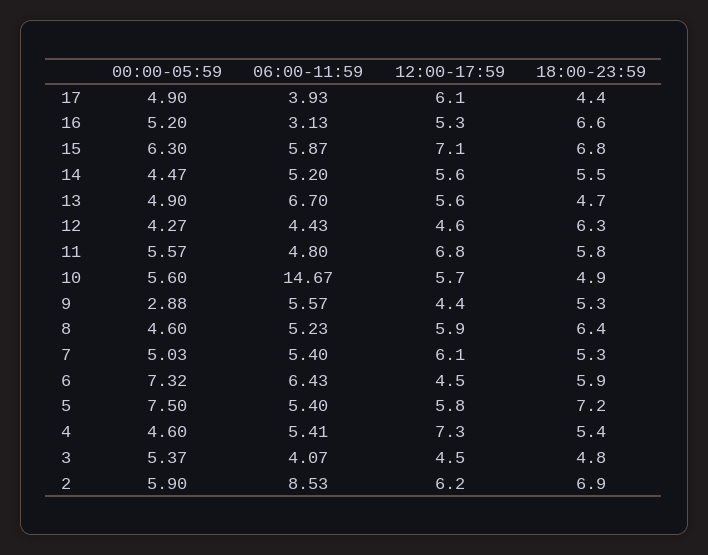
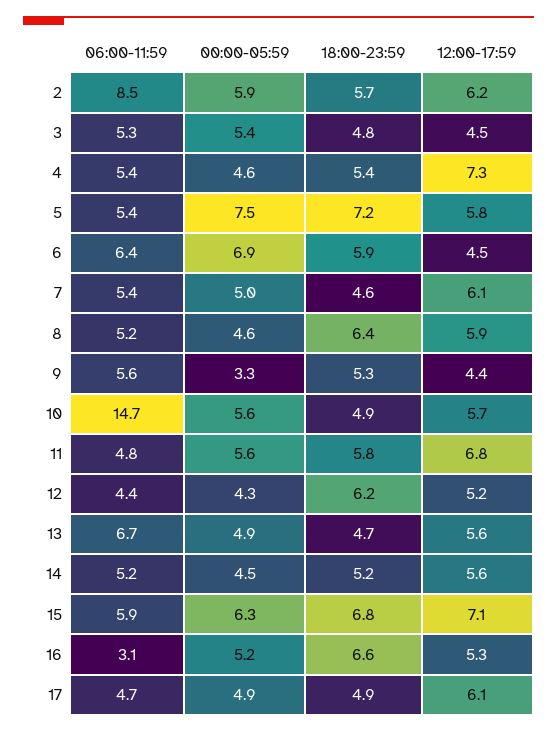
06:00-11:59, 17: 3.93 -> 4.7
18:00-23:59, 17: 4.4 -> 4.9
18:00-23:59, 14: 5.5 -> 5.2
12:00-17:59, 12: 4.6 -> 5.2
18:00-23:59, 12: 6.3 -> 6.2
00:00-05:59, 9: 2.88 -> 3.3
18:00-23:59, 7: 5.3 -> 4.6
00:00-05:59, 6: 7.32 -> 6.9
06:00-11:59, 3: 4.07 -> 5.3
18:00-23:59, 2: 6.9 -> 5.7

